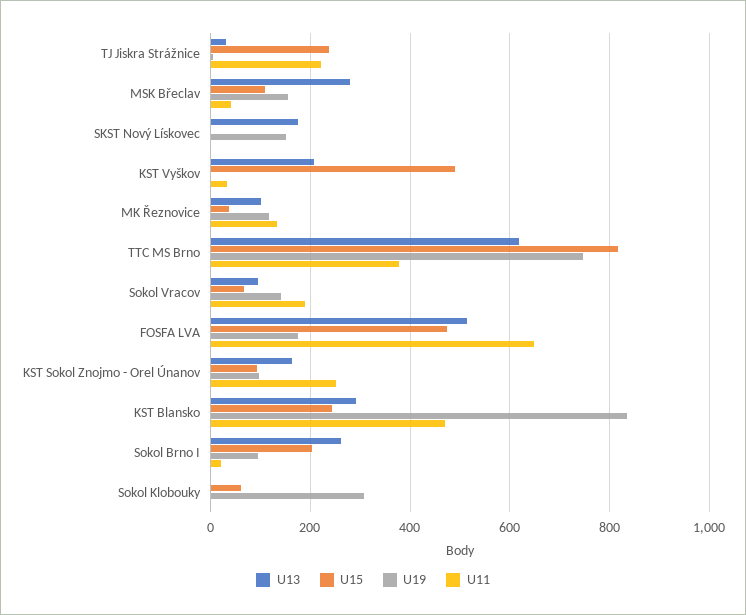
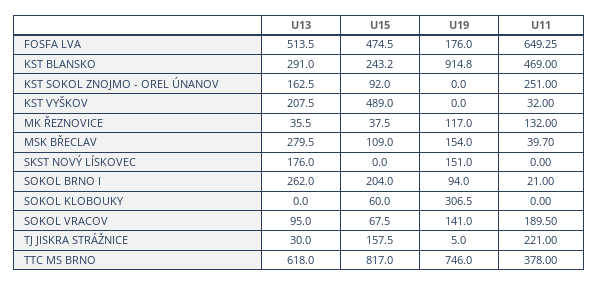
U15, TJ Jiskra Strážnice: 240 -> 157.5
U13, MK Řeznovice: 100 -> 35.5
U19, KST Sokol Znojmo - Orel Únanov: 100 -> 0
U19, KST Blansko: 840 -> 914.8

